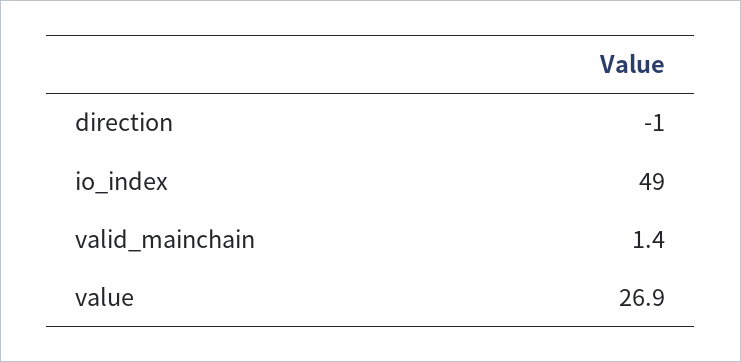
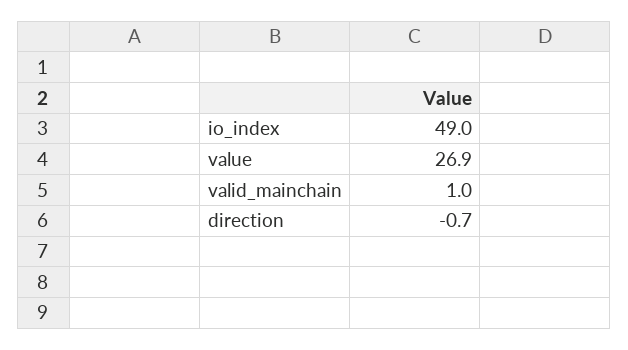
direction: -1 -> -0.7
valid_mainchain: 1.4 -> 1

